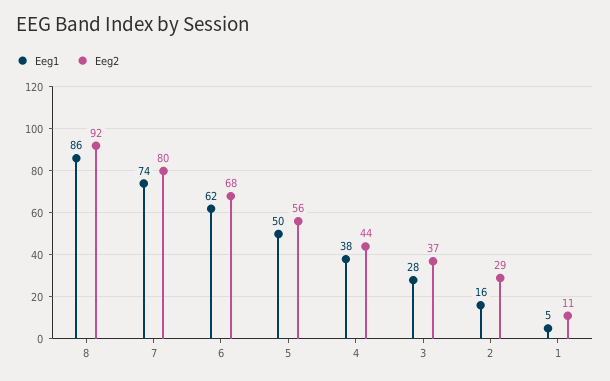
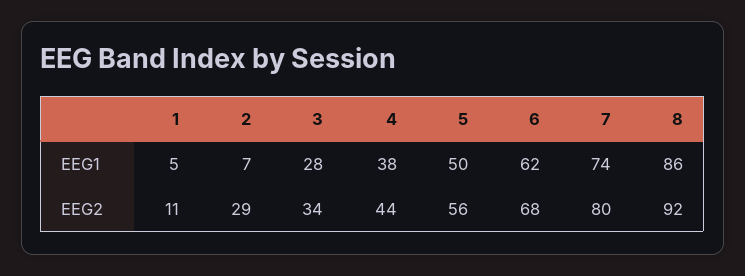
Eeg2, 3: 37 -> 34
Eeg1, 2: 16 -> 7

